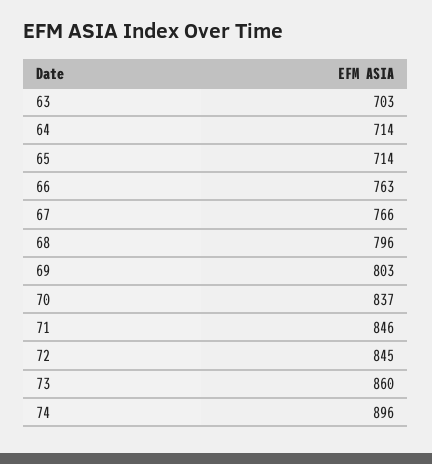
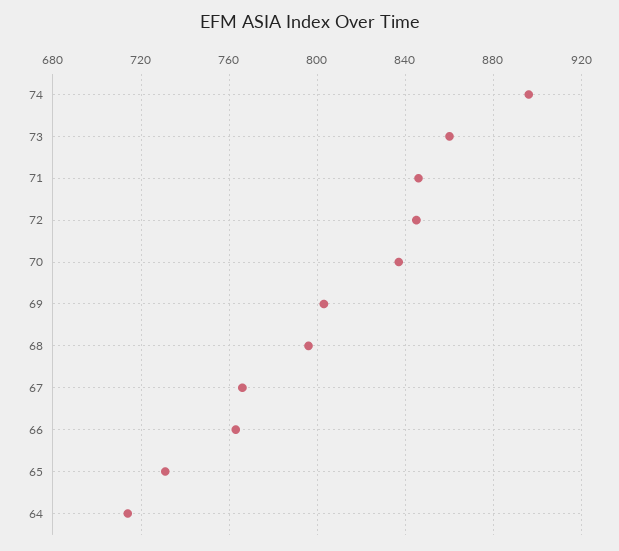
63: 703 -> none
65: 714 -> 730

